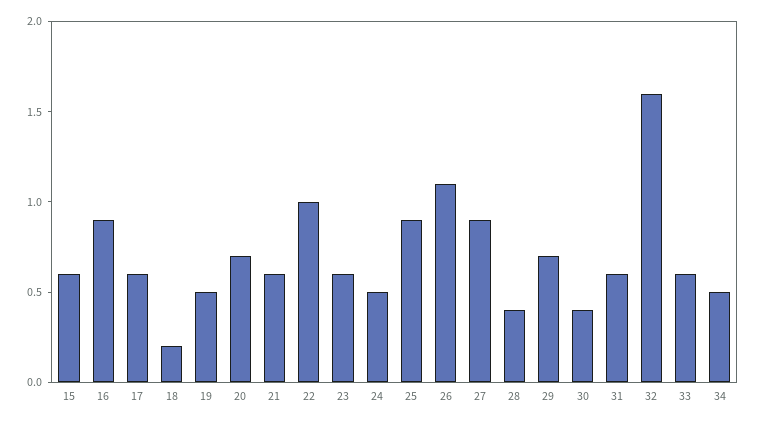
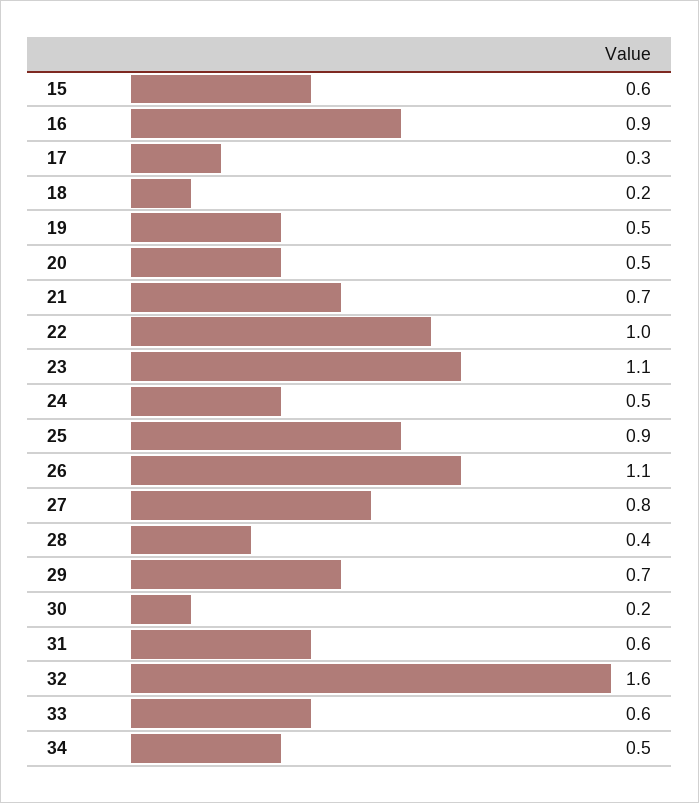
17: 0.6 -> 0.3
20: 0.7 -> 0.5
21: 0.6 -> 0.7
23: 0.6 -> 1.1
27: 0.9 -> 0.8
30: 0.4 -> 0.2

